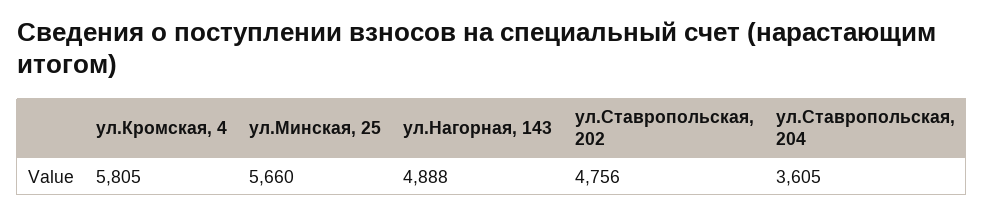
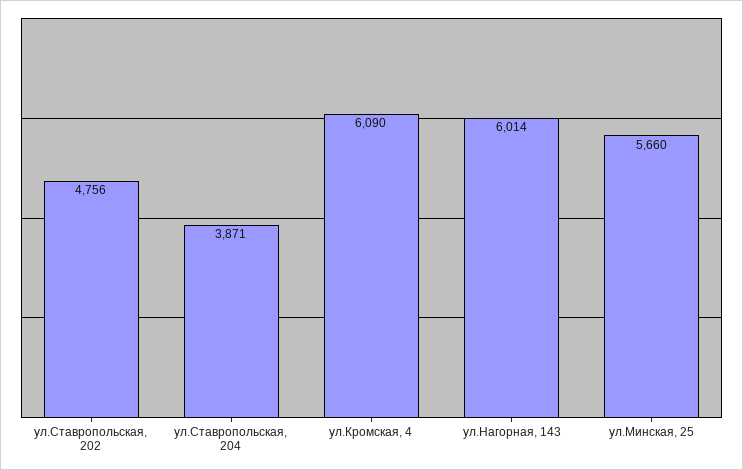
ул.Кромская, 4: 5805 -> 6090
ул.Нагорная, 143: 4888 -> 6014
ул.Ставропольская, 204: 3605 -> 3871

